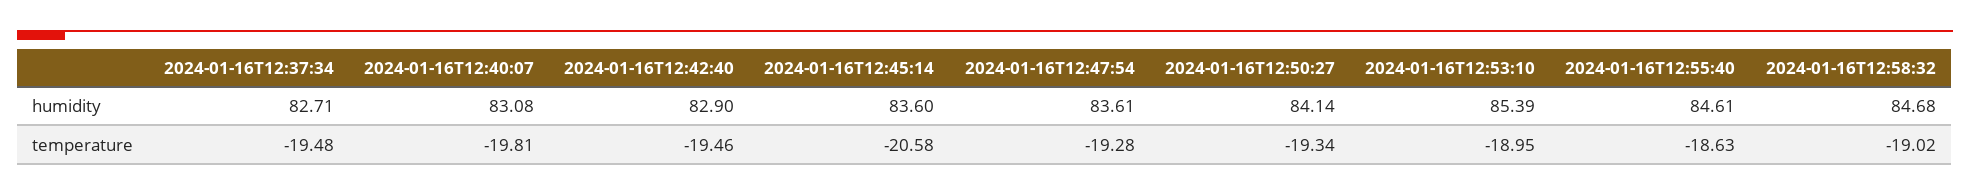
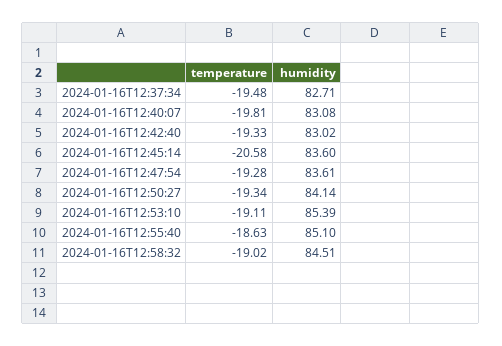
2024-01-16T12:42:40, humidity: 82.9 -> 83.02
2024-01-16T12:55:40, humidity: 84.61 -> 85.1
2024-01-16T12:58:32, humidity: 84.68 -> 84.51
2024-01-16T12:42:40, temperature: -19.46 -> -19.33
2024-01-16T12:53:10, temperature: -18.95 -> -19.11

